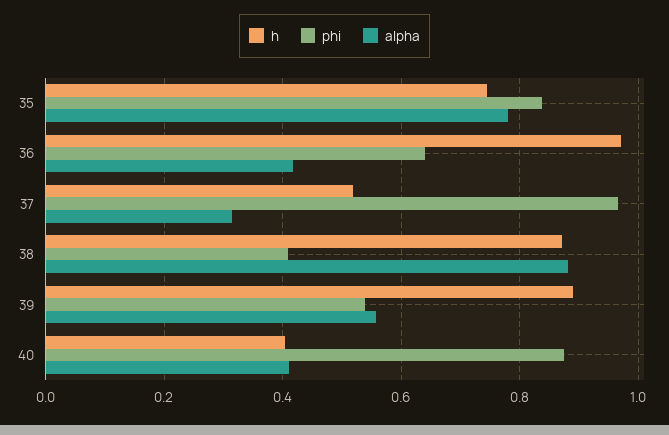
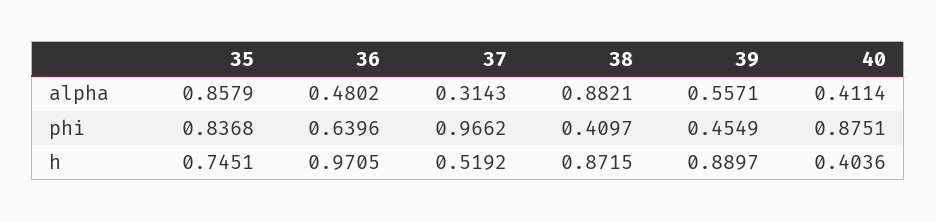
alpha, 35: 0.78 -> 0.8579
alpha, 36: 0.42 -> 0.4802
phi, 39: 0.54 -> 0.4549

